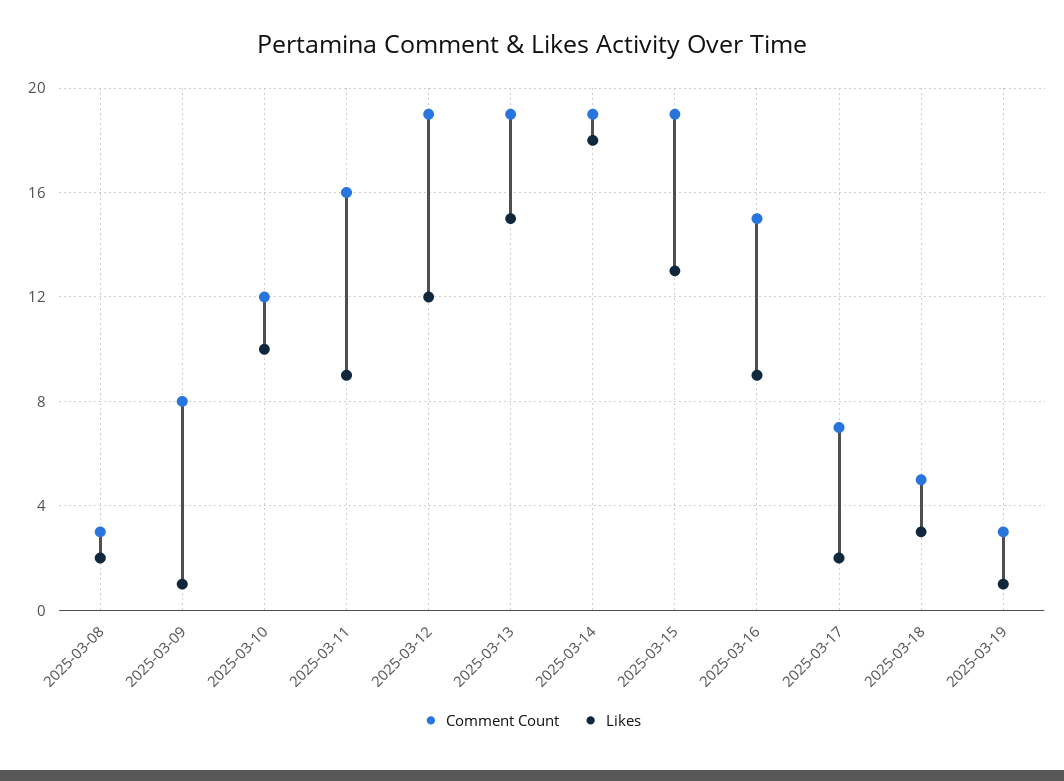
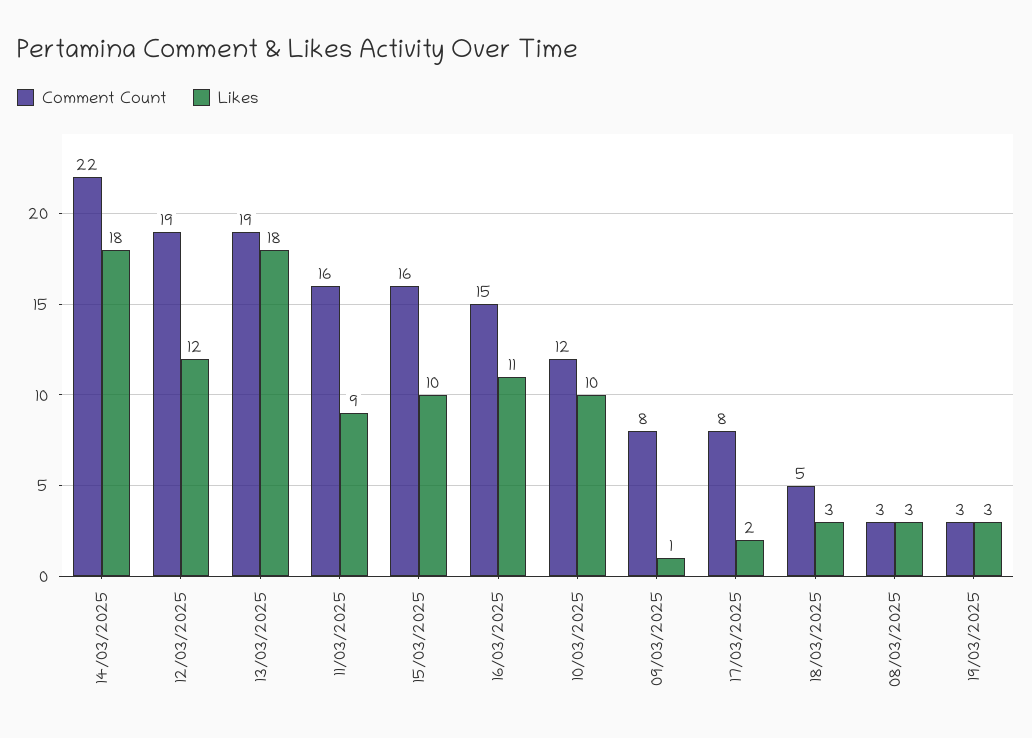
Likes, 2025-03-08: 2 -> 3
Likes, 2025-03-13: 15 -> 18
Comment Count, 2025-03-14: 19 -> 22
Comment Count, 2025-03-15: 19 -> 16
Likes, 2025-03-15: 13 -> 10
Likes, 2025-03-16: 9 -> 11
Comment Count, 2025-03-17: 7 -> 8
Likes, 2025-03-19: 1 -> 3

